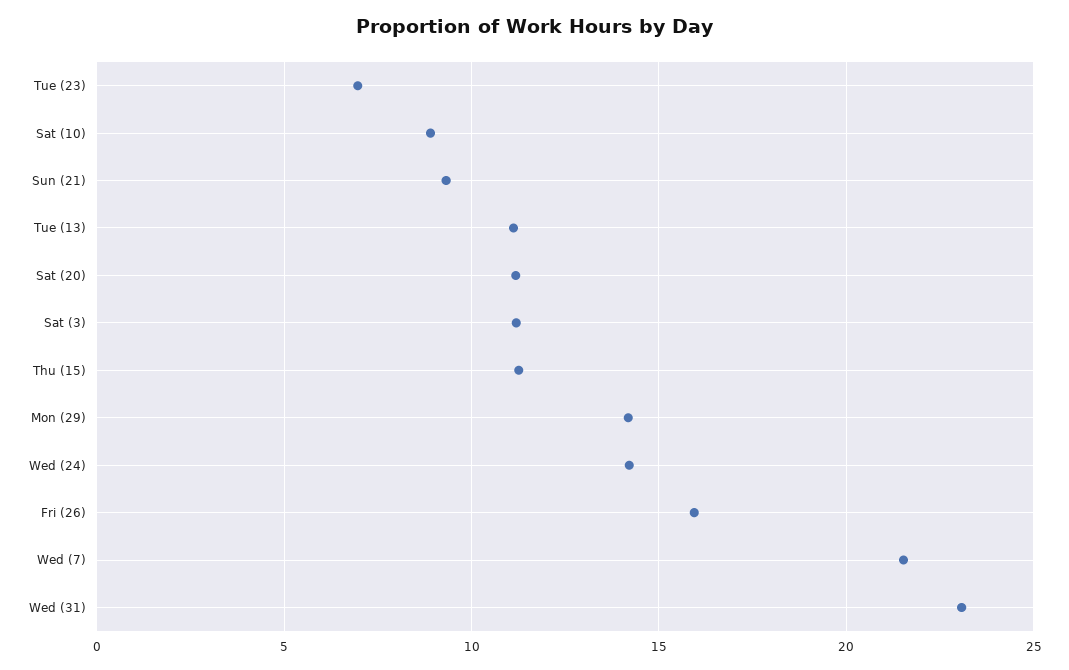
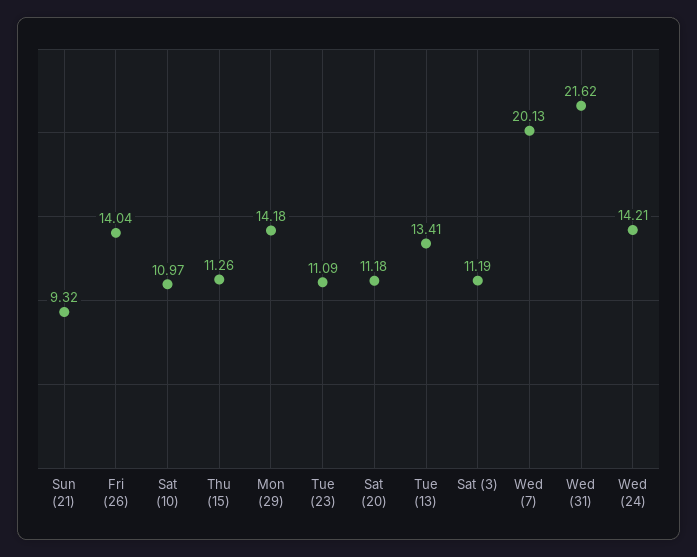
Tue (23): 7 -> 11.09
Sat (10): 9 -> 10.97
Tue (13): 11 -> 13.41
Fri (26): 16 -> 14.04
Wed (7): 21.5 -> 20.13
Wed (31): 23 -> 21.62

